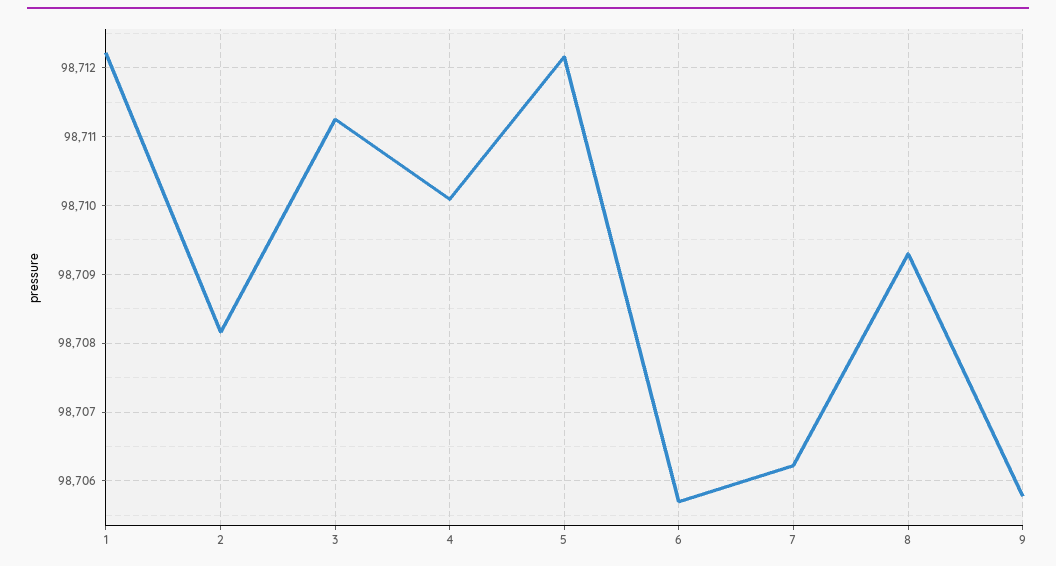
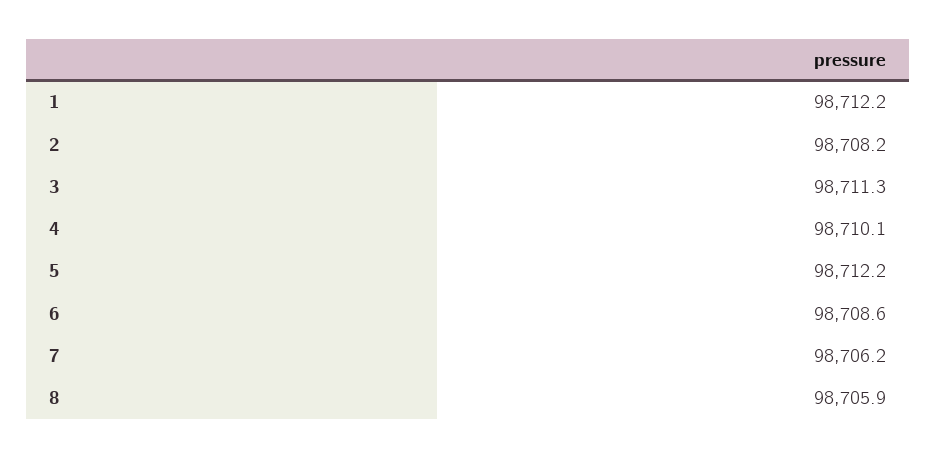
6: 98705.7 -> 98708.6
8: 98709.3 -> 98705.9
9: 98705.8 -> none

